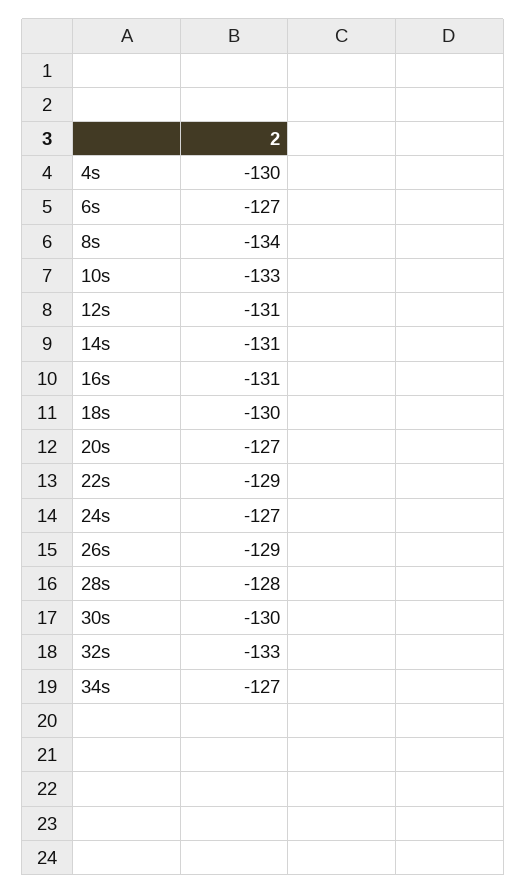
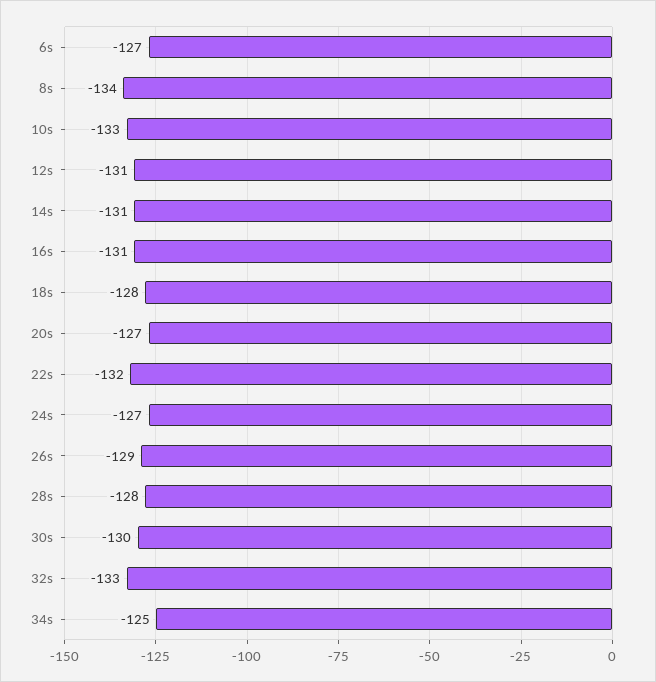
4s: -130 -> none
18s: -130 -> -128
22s: -129 -> -132
34s: -127 -> -125

